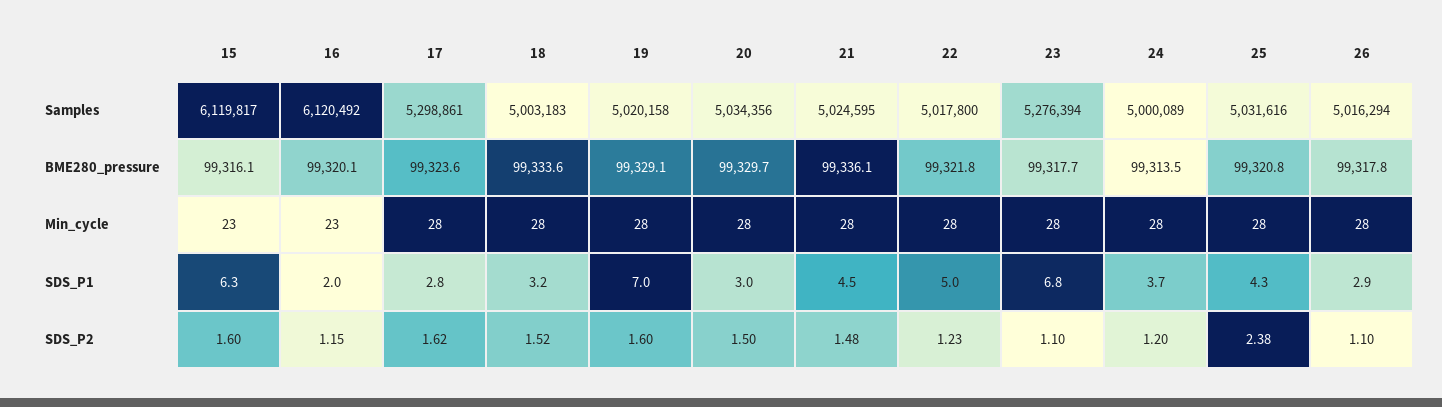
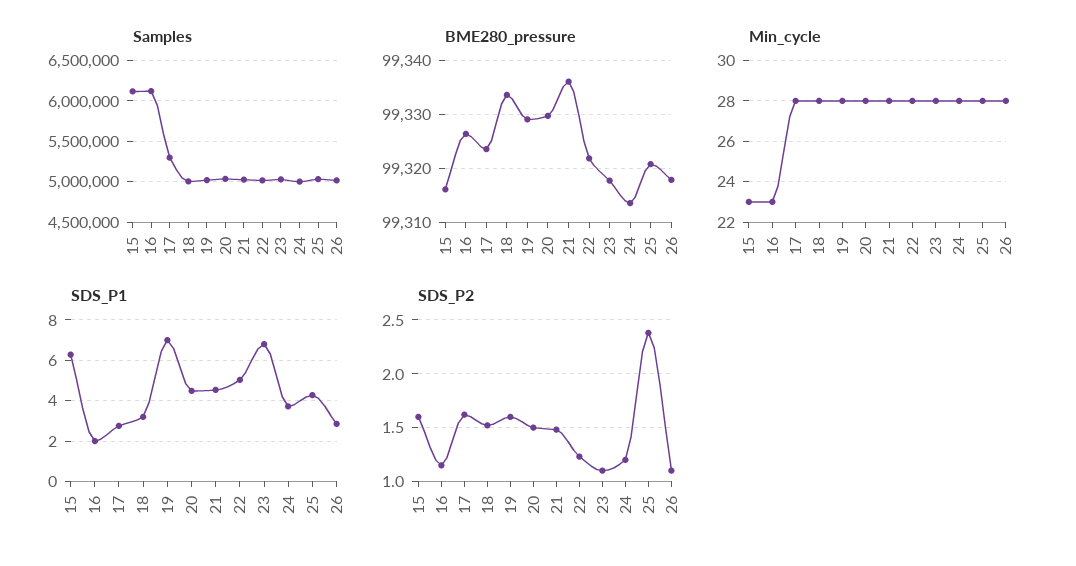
Samples, 23: 5276394 -> 5000000
BME280_pressure, 16: 99320.1 -> 99326
SDS_P1, 20: 3 -> 4.5

